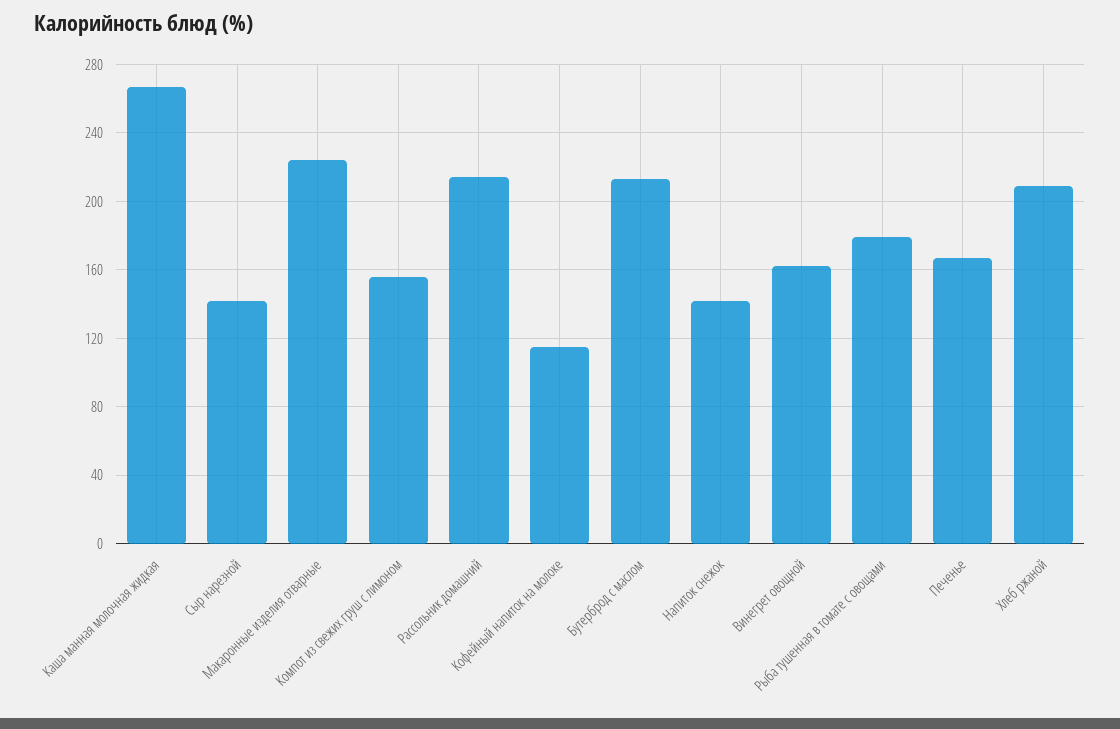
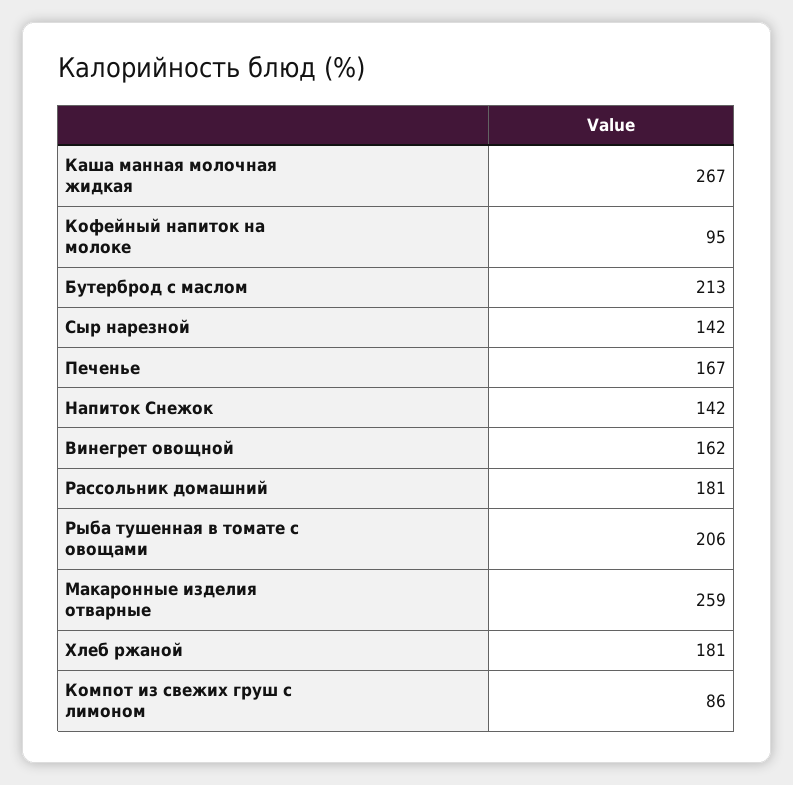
Макаронные изделия отварные: 225 -> 259
Компот из свежих груш с лимоном: 155 -> 86
Рассольник домашний: 215 -> 181
Кофейный напиток на молоке: 115 -> 95
Рыба тушенная в томате с овощами: 180 -> 206
Хлеб ржаной: 210 -> 181

